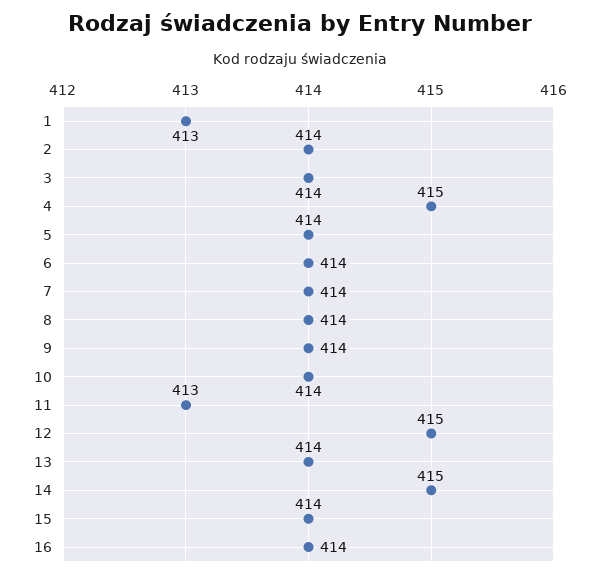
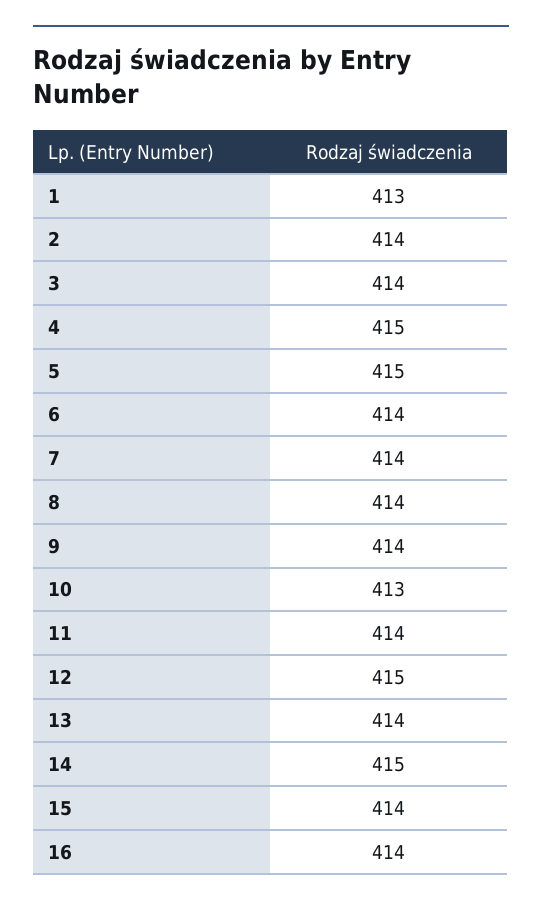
5: 414 -> 415
10: 414 -> 413
11: 413 -> 414

